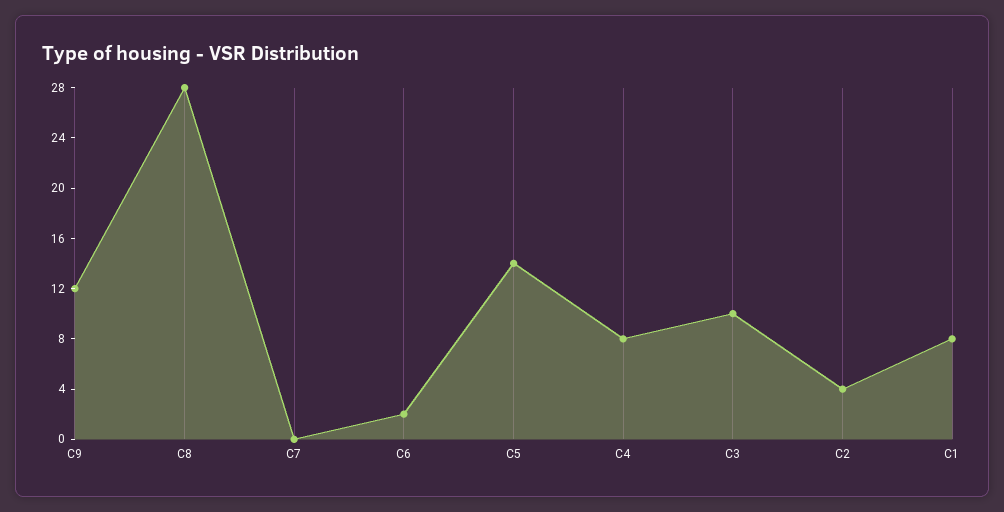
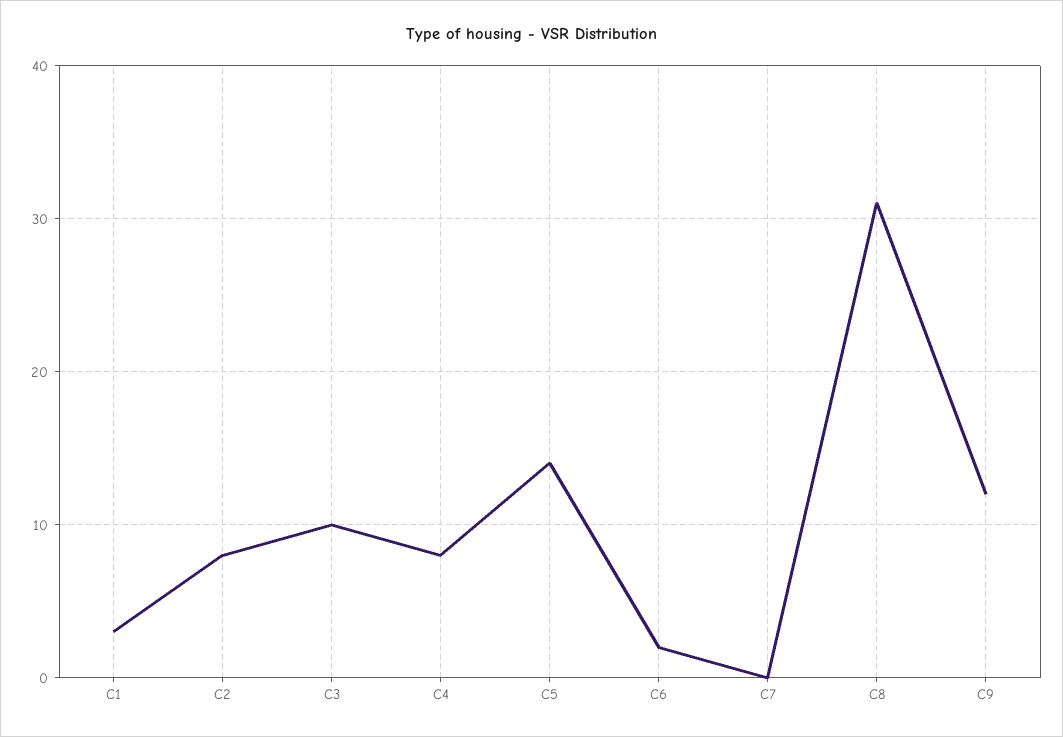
C8: 28 -> 31
C2: 4 -> 8
C1: 8 -> 3

